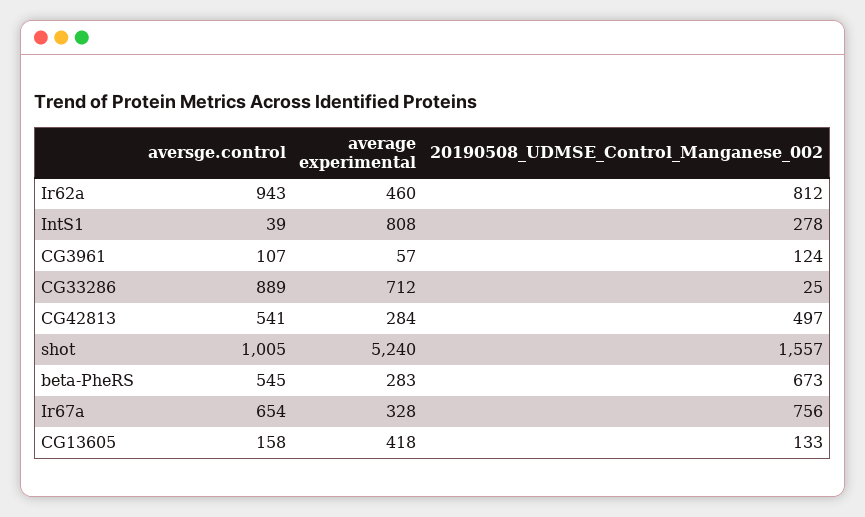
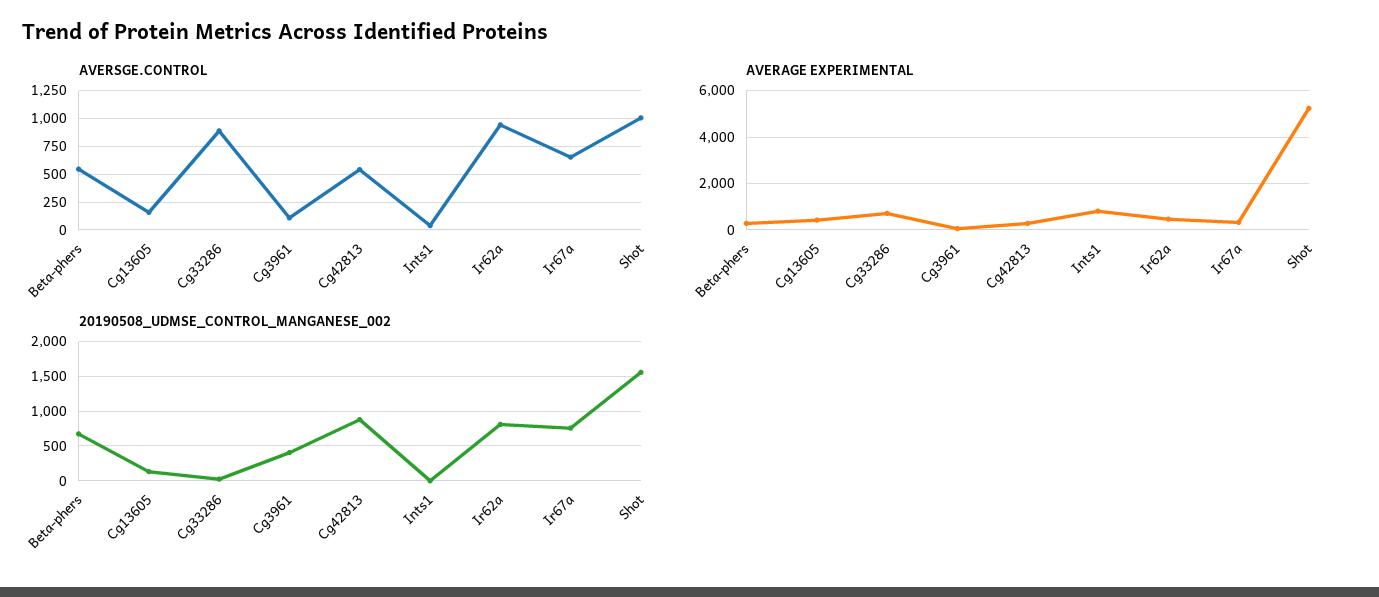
20190508_UDMSE_Control_Manganese_002, IntS1: 278 -> 0
20190508_UDMSE_Control_Manganese_002, CG3961: 124 -> 400
20190508_UDMSE_Control_Manganese_002, CG42813: 497 -> 900

